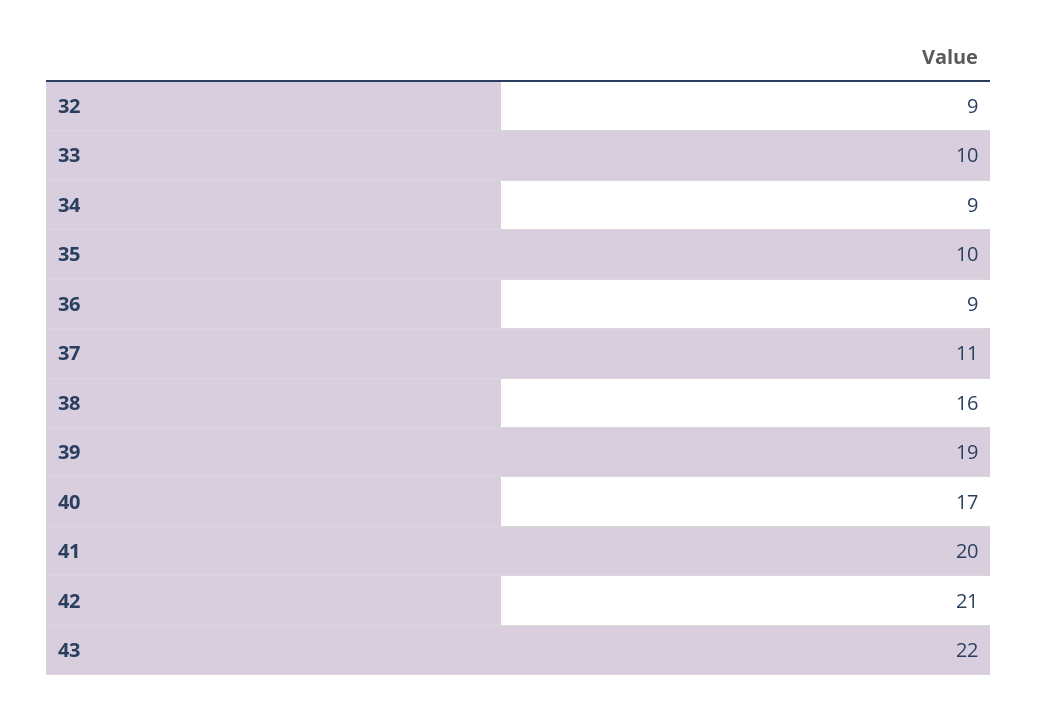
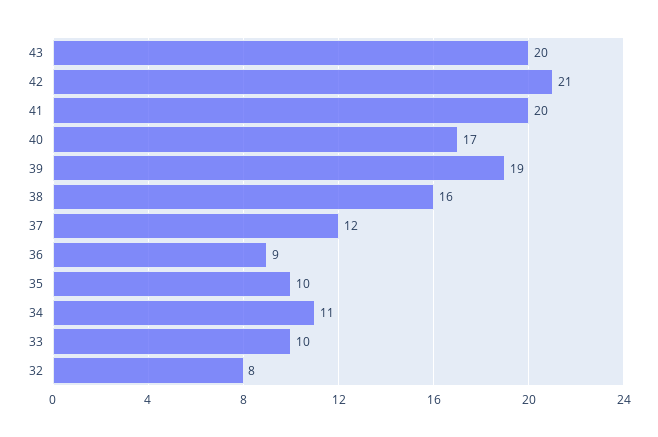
32: 9 -> 8
34: 9 -> 11
37: 11 -> 12
43: 22 -> 20

